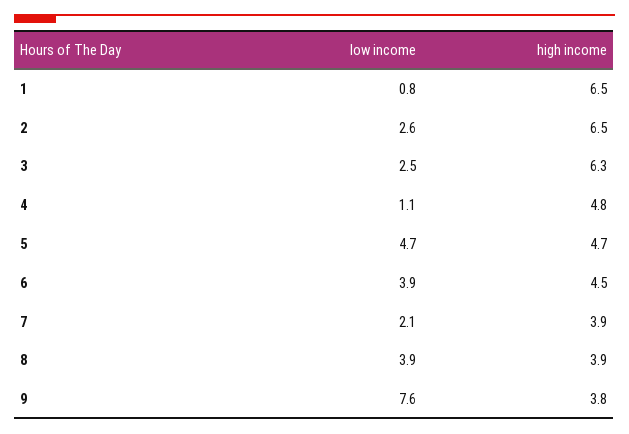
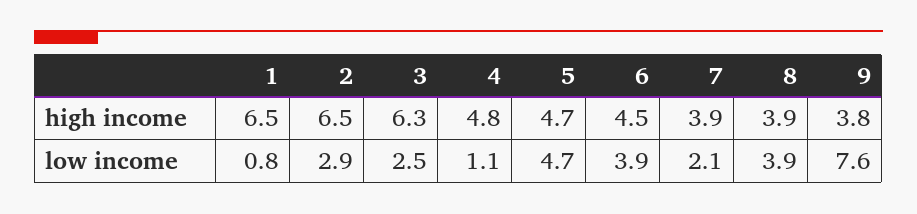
low income, 2: 2.6 -> 2.9

